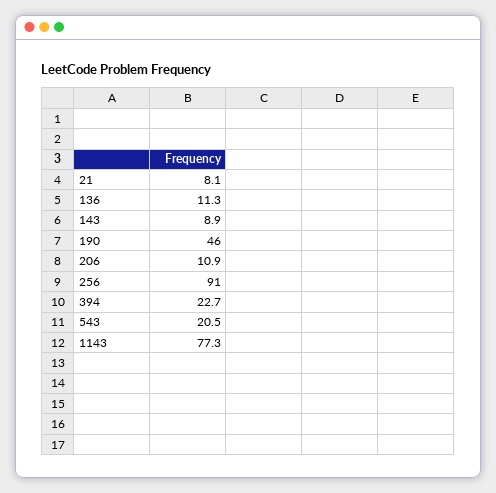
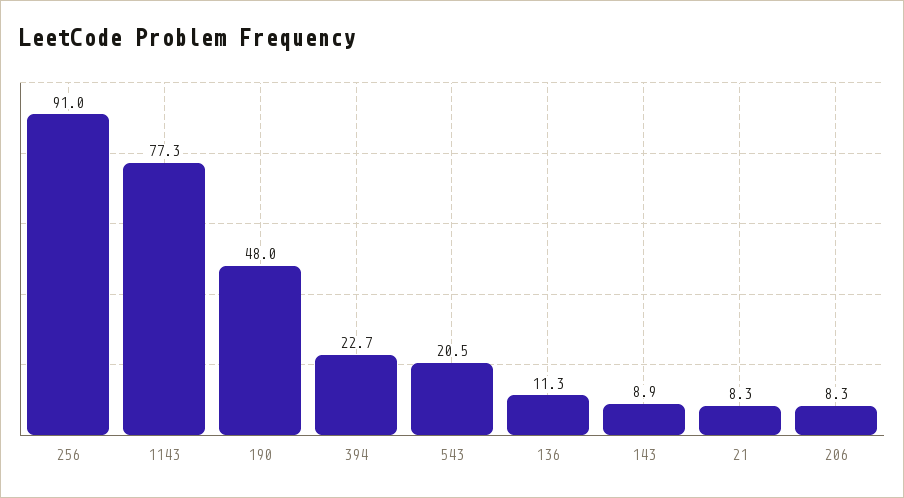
21: 8.1 -> 8.3
190: 46 -> 48
206: 10.9 -> 8.3

